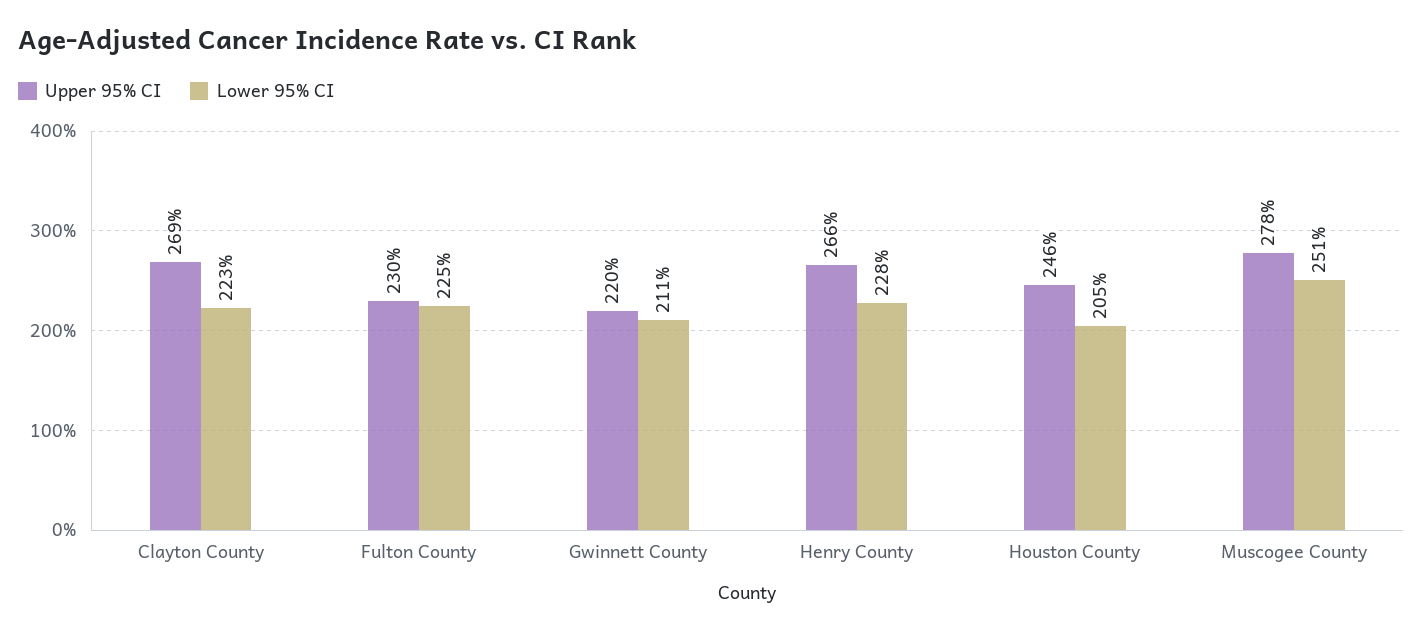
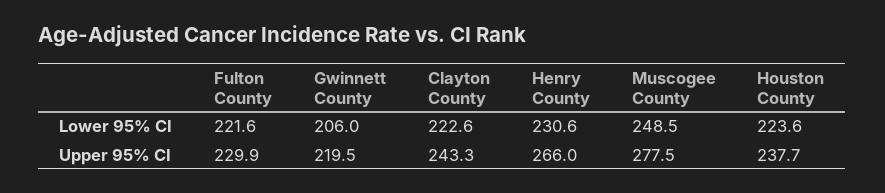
Upper 95% CI, Clayton County: 269 -> 243.3
Lower 95% CI, Fulton County: 225 -> 221.6
Lower 95% CI, Gwinnett County: 211 -> 206
Lower 95% CI, Henry County: 228 -> 230.6
Upper 95% CI, Houston County: 246 -> 237.7
Lower 95% CI, Houston County: 205 -> 223.6
Lower 95% CI, Muscogee County: 251 -> 248.5

